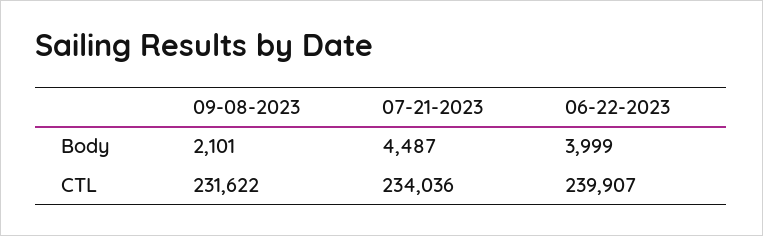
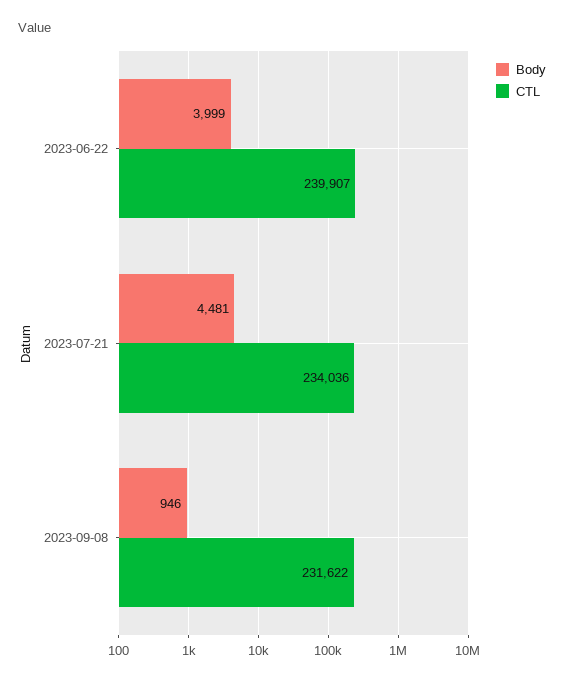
Body, 09-08-2023: 2101 -> 946
Body, 07-21-2023: 4487 -> 4481

